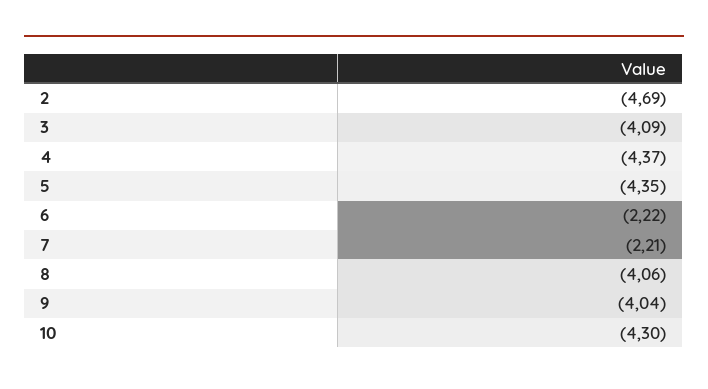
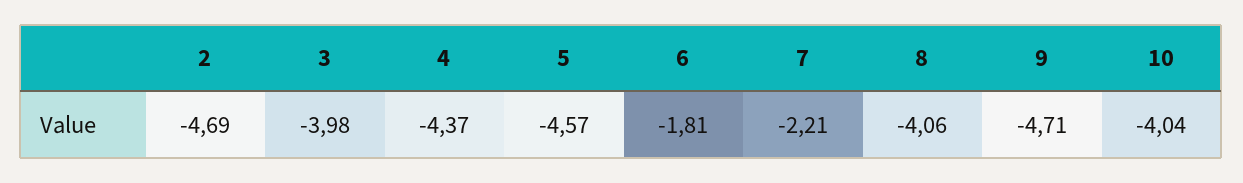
3: -4.09 -> -3.98
5: -4.35 -> -4.57
6: -2.22 -> -1.81
9: -4.04 -> -4.71
10: -4.3 -> -4.04

